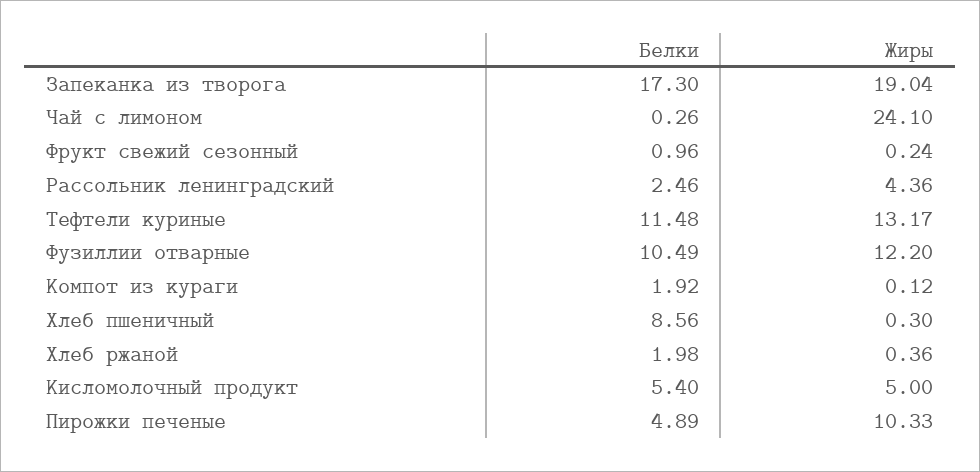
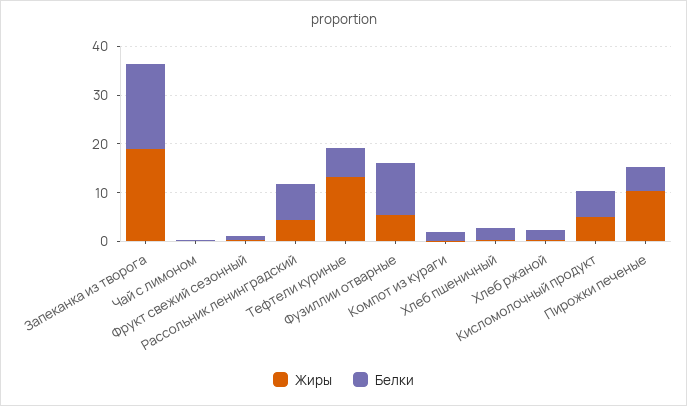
Жиры, Чай с лимоном: 24.1 -> 0
Белки, Рассольник ленинградский: 2.46 -> 8
Белки, Тефтели куриные: 11.48 -> 6
Жиры, Фузиллии отварные: 12.2 -> 6
Белки, Хлеб пшеничный: 8.56 -> 2

